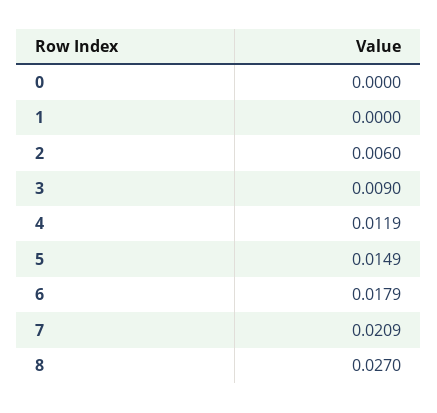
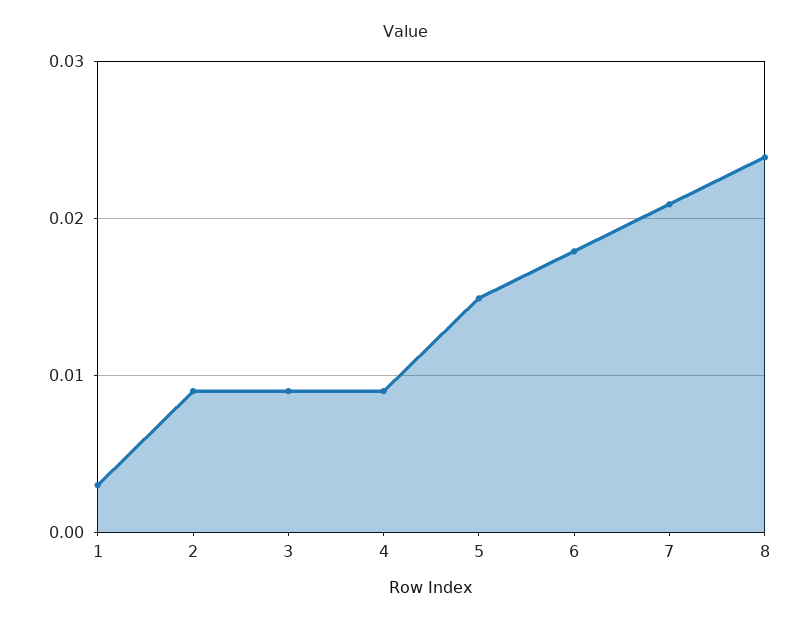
0: 0 -> none
1: 0 -> 0.003
2: 0.006 -> 0.009
4: 0.0119 -> 0.009
8: 0.027 -> 0.024

